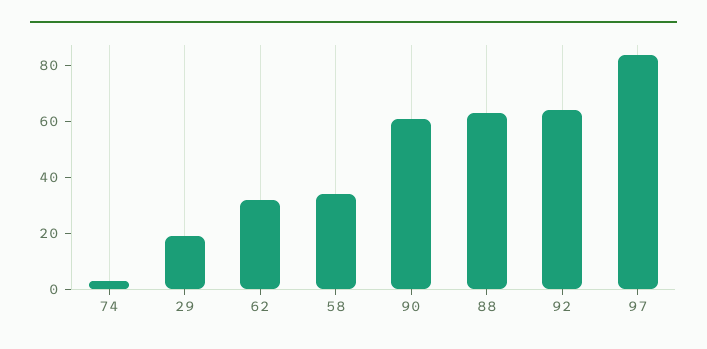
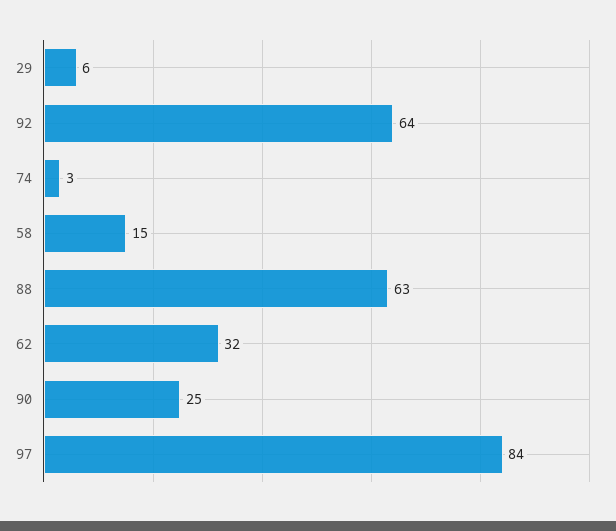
29: 20 -> 6
58: 35 -> 15
90: 60 -> 25

